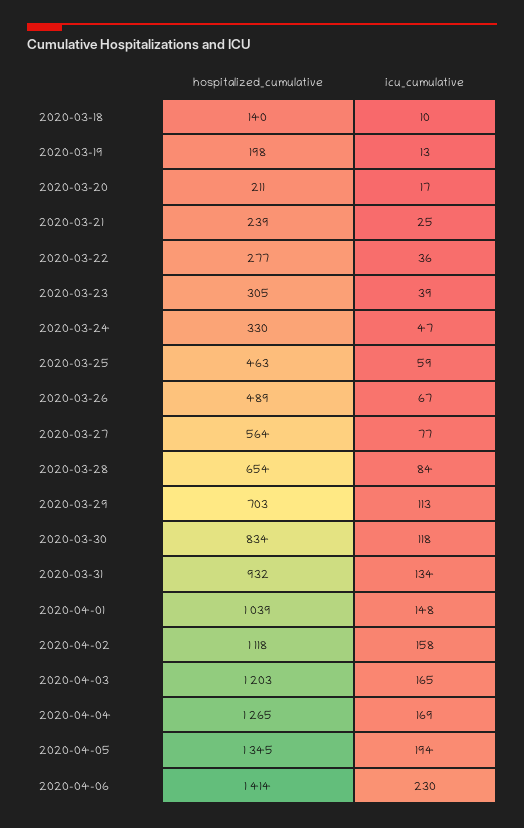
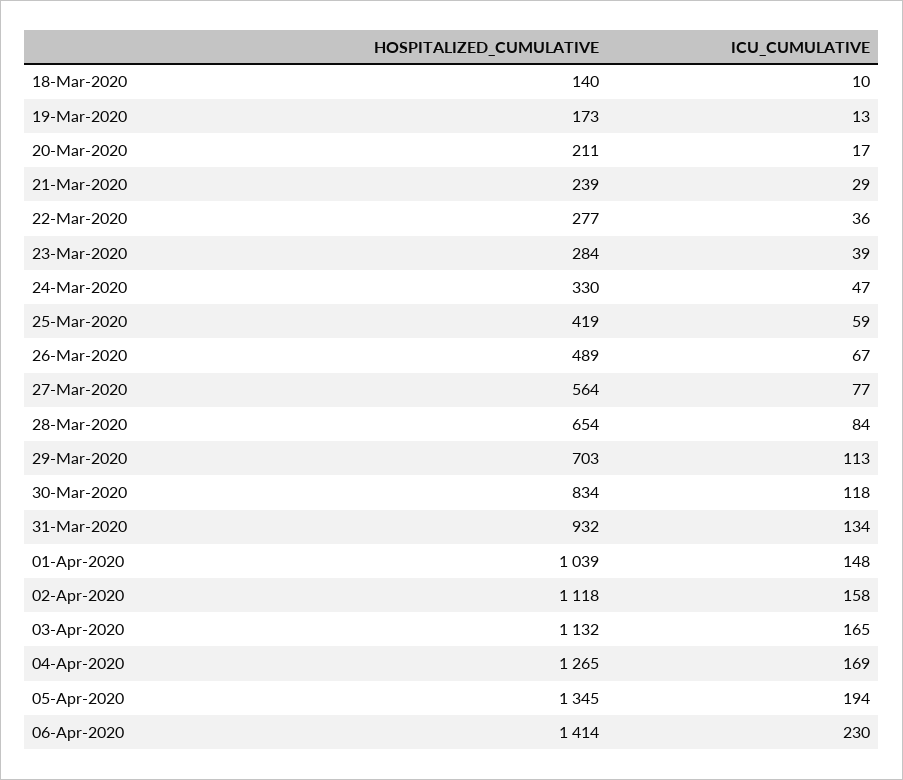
hospitalized_cumulative, 2020-03-19: 198 -> 173
icu_cumulative, 2020-03-21: 25 -> 29
hospitalized_cumulative, 2020-03-23: 305 -> 284
hospitalized_cumulative, 2020-03-25: 463 -> 419
hospitalized_cumulative, 2020-04-03: 1203 -> 1132

